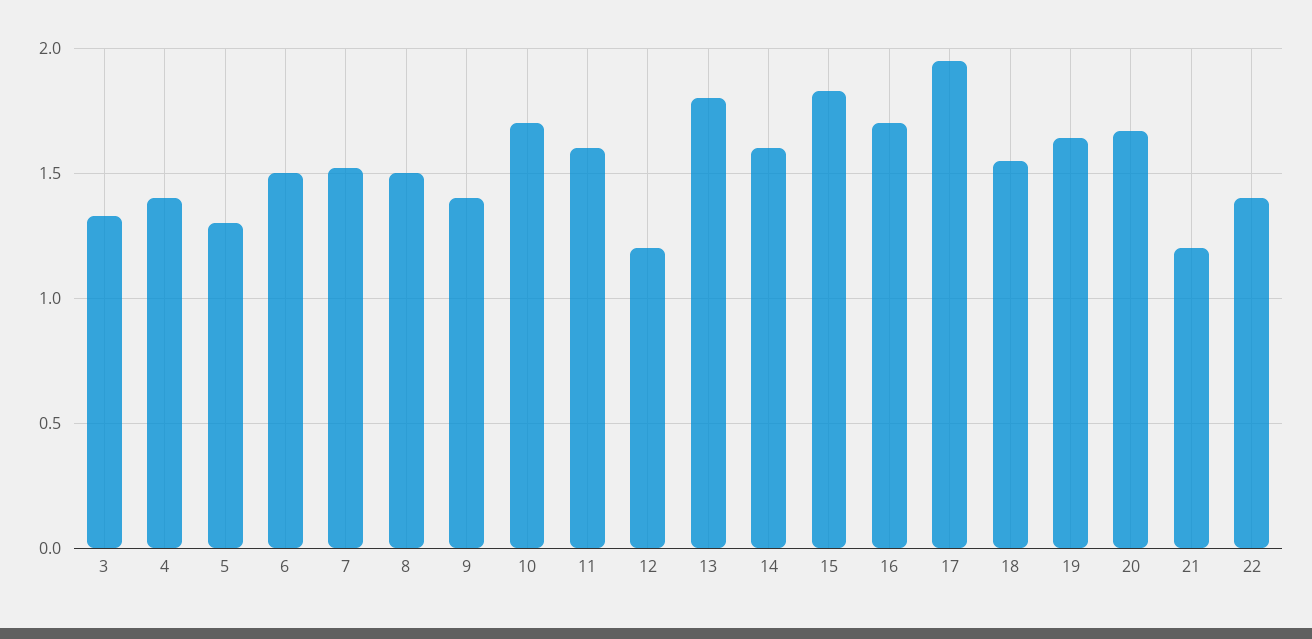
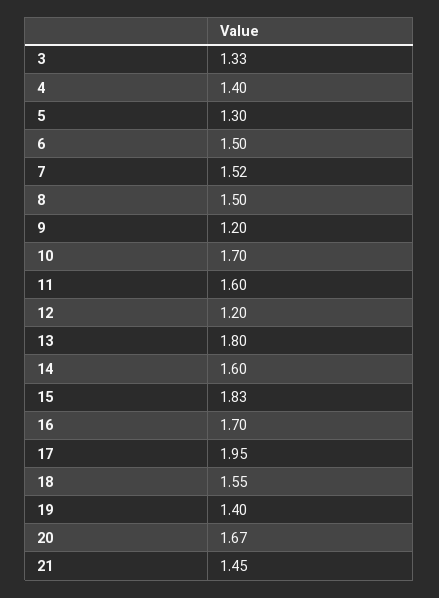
9: 1.4 -> 1.2
19: 1.65 -> 1.4
21: 1.2 -> 1.45
22: 1.4 -> none

